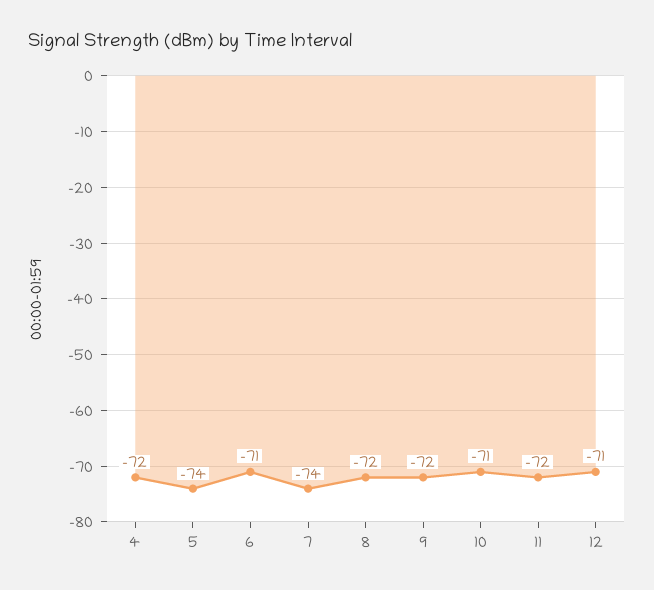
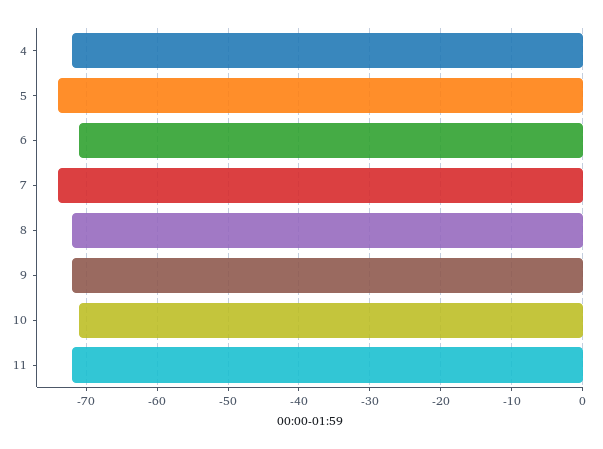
12: -71 -> none

